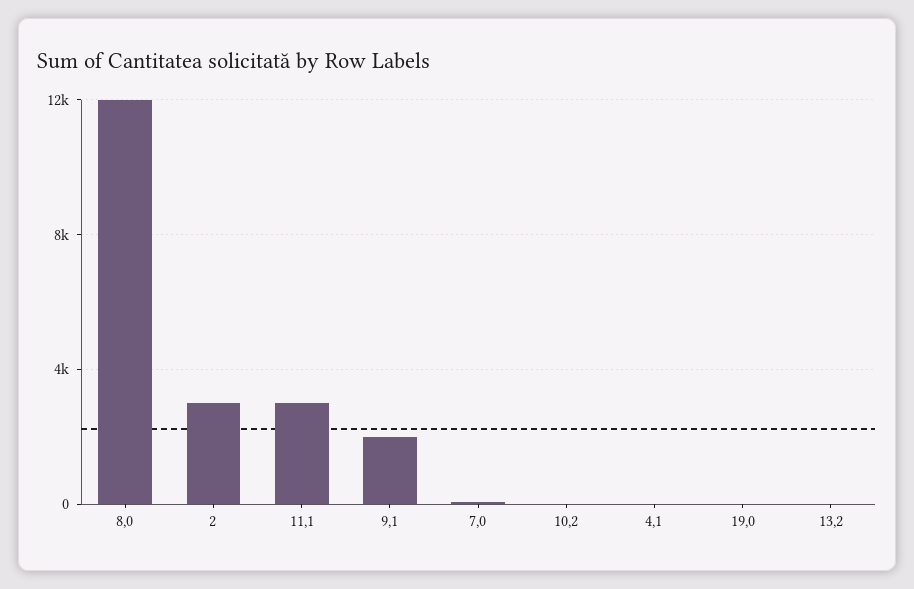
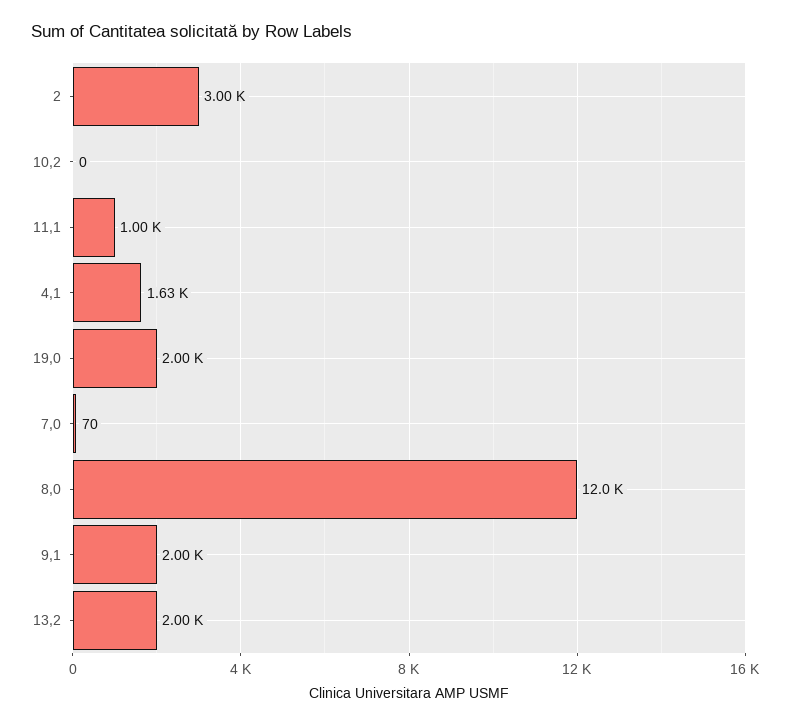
11,1: 3000 -> 1000
4,1: 0 -> 1630
19,0: 0 -> 2000
13,2: 0 -> 2000

